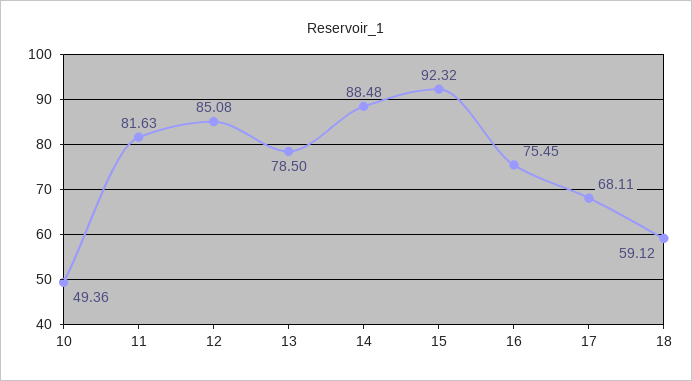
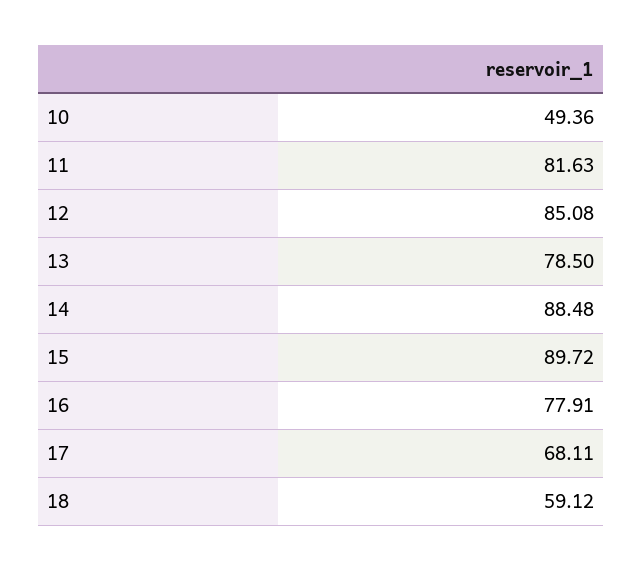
15: 92.32 -> 89.72
16: 75.45 -> 77.91

